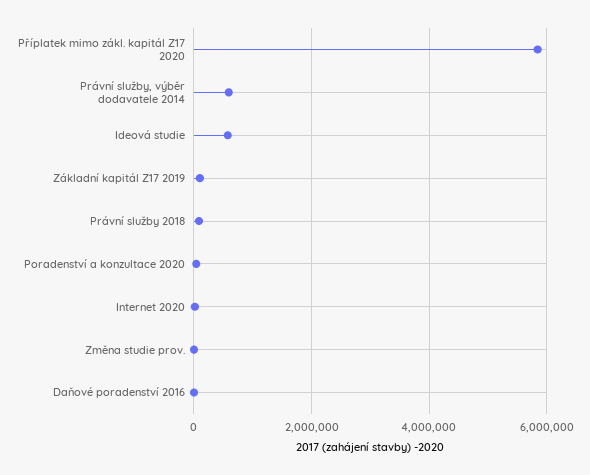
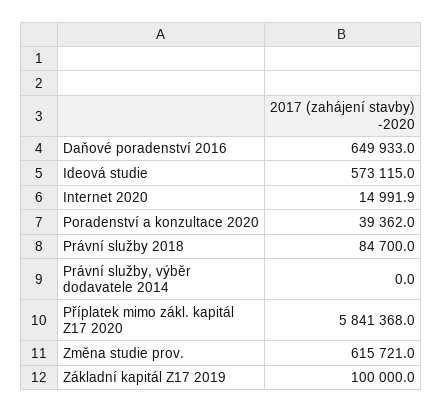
Právní služby, výběr dodavatele 2014: 600000 -> 0
Změna studie prov.: 0 -> 615721
Daňové poradenství 2016: 0 -> 649933

